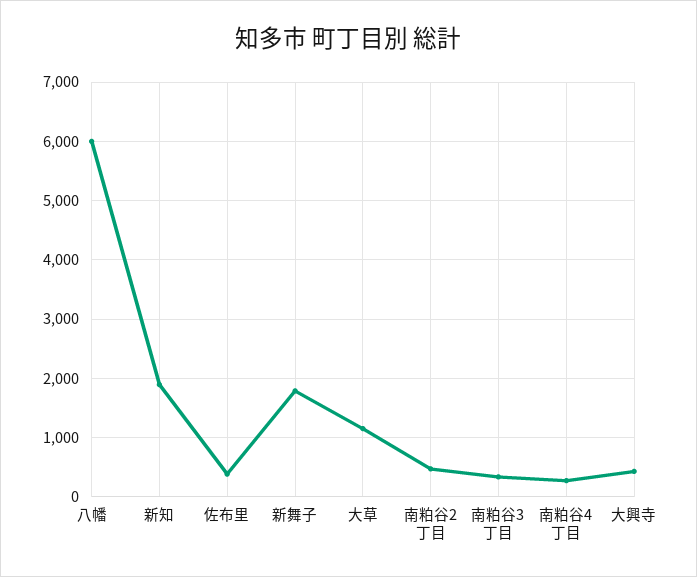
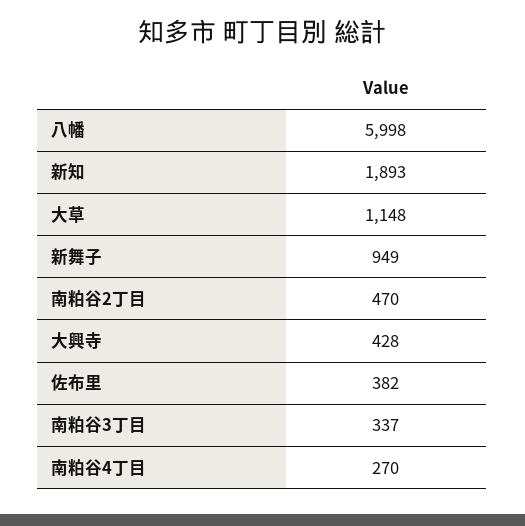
新舞子: 1800 -> 949

